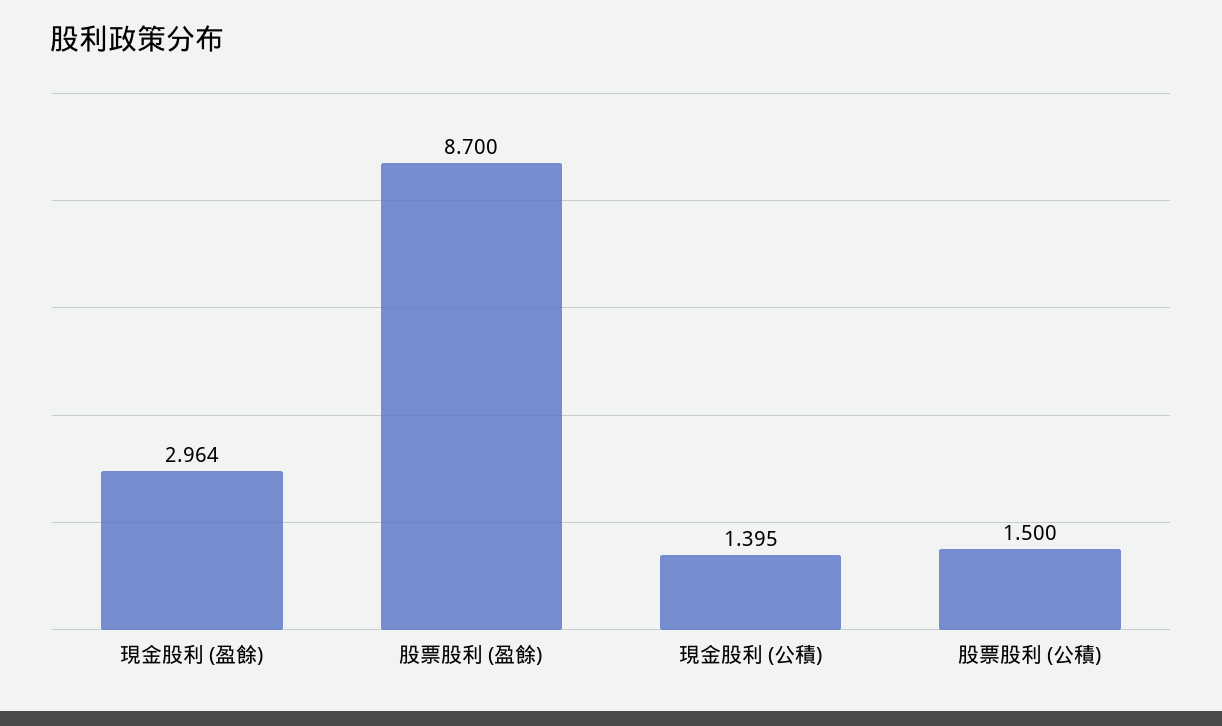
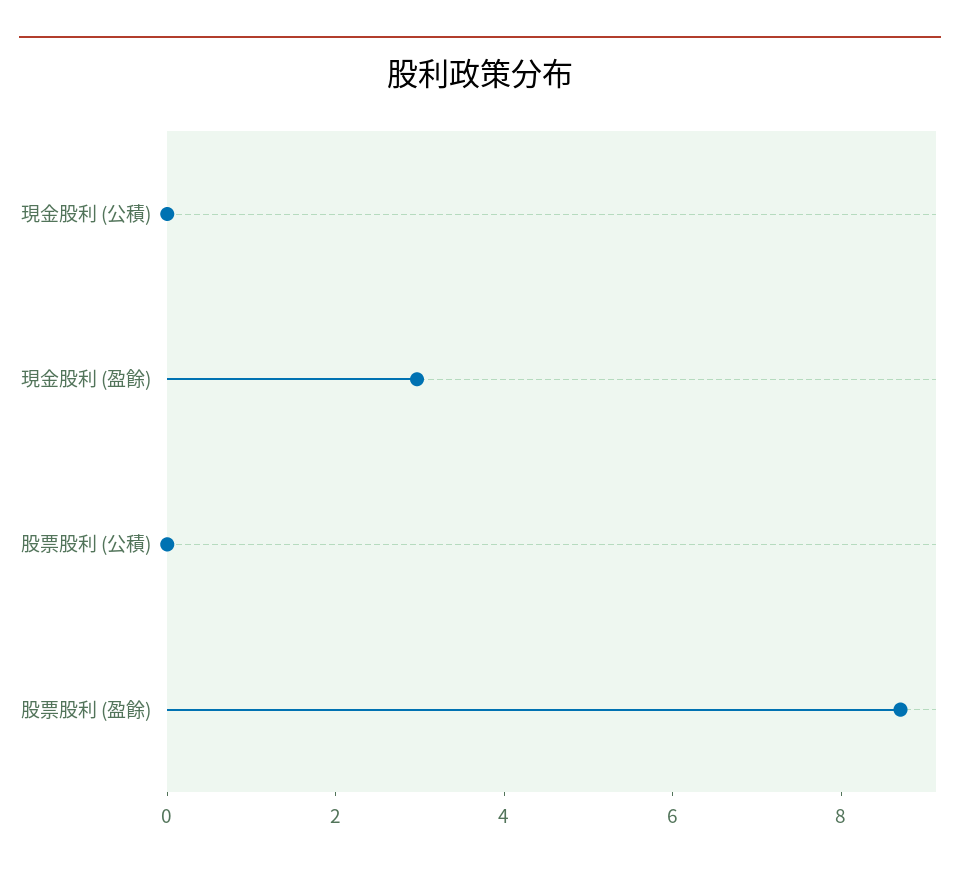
現金股利 (公積): 1.395 -> 0
股票股利 (公積): 1.5 -> 0

